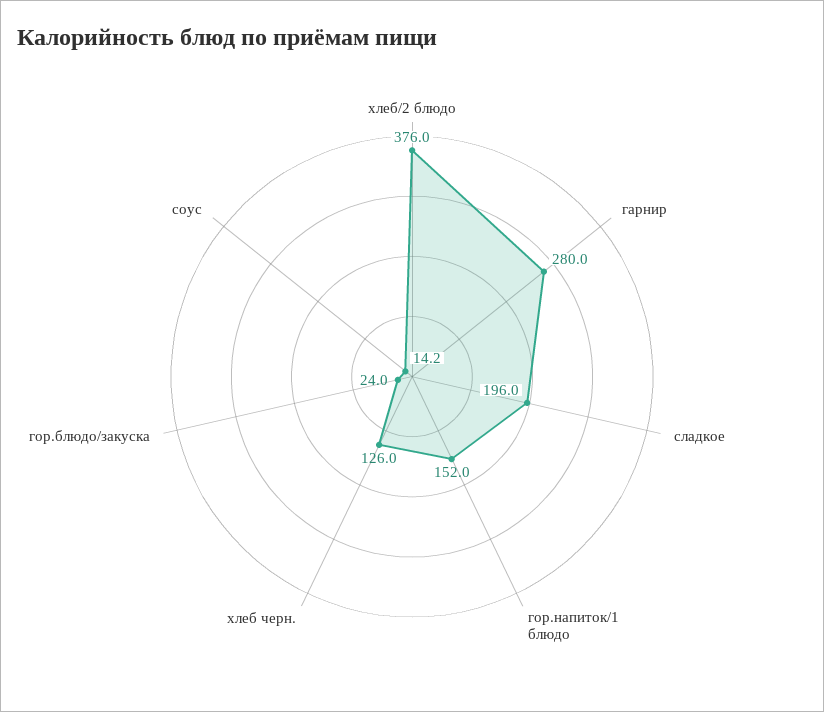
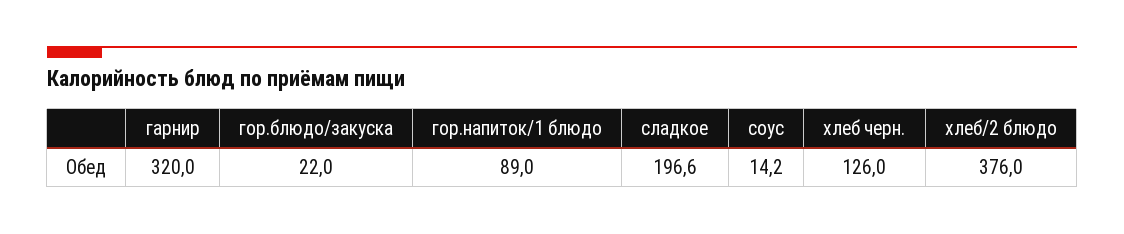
гарнир: 280 -> 320
сладкое: 196 -> 196.6
гор.напиток/1 блюдо: 152 -> 89
гор.блюдо/закуска: 24 -> 22

